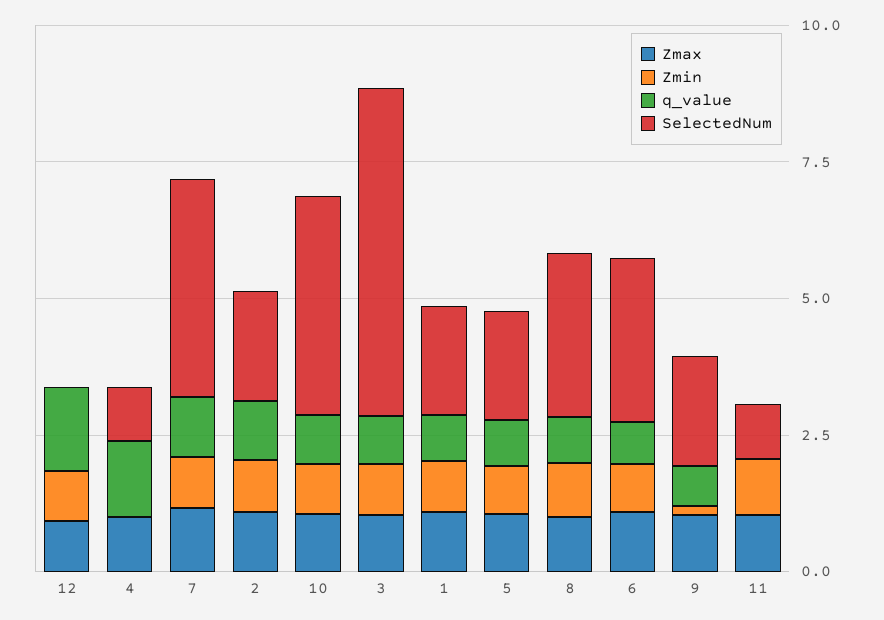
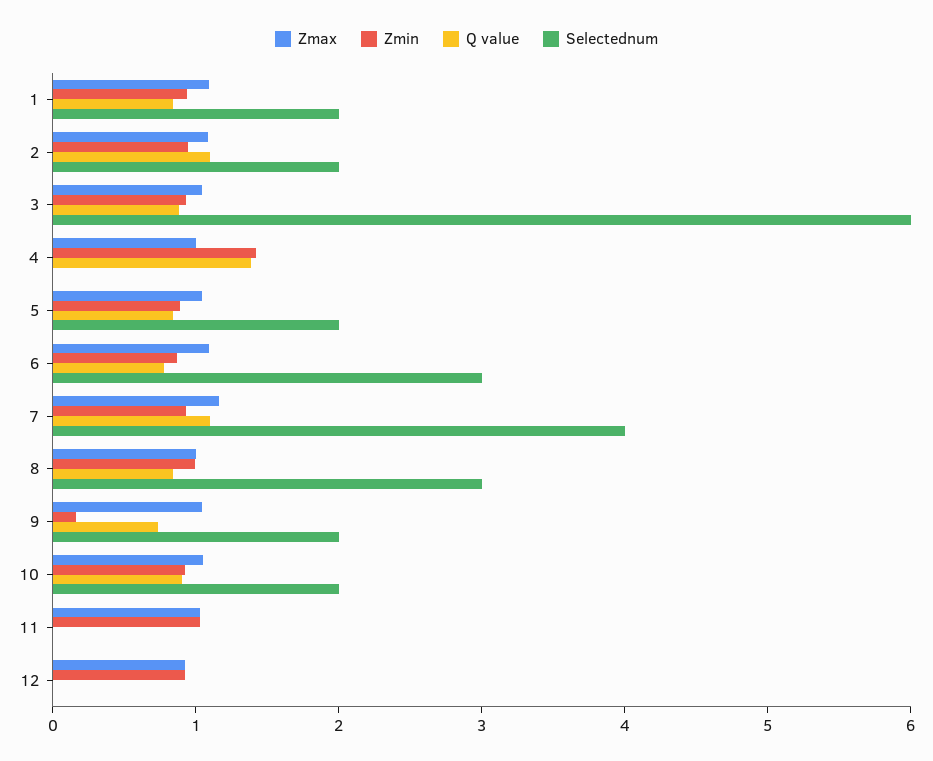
q_value, 12: 1.5 -> 0
Zmin, 4: 0 -> 1.4
SelectedNum, 4: 1 -> 0
SelectedNum, 10: 4 -> 2
SelectedNum, 11: 1 -> 0

